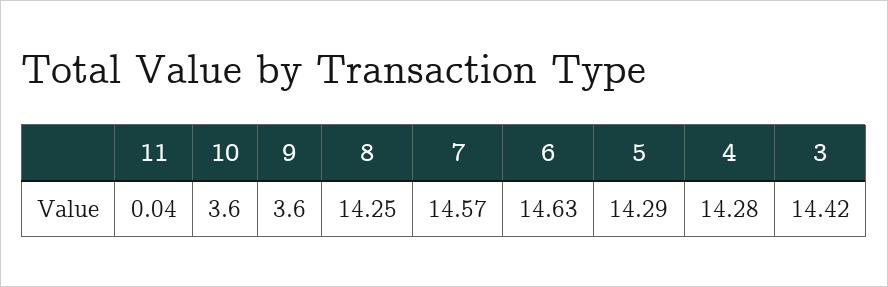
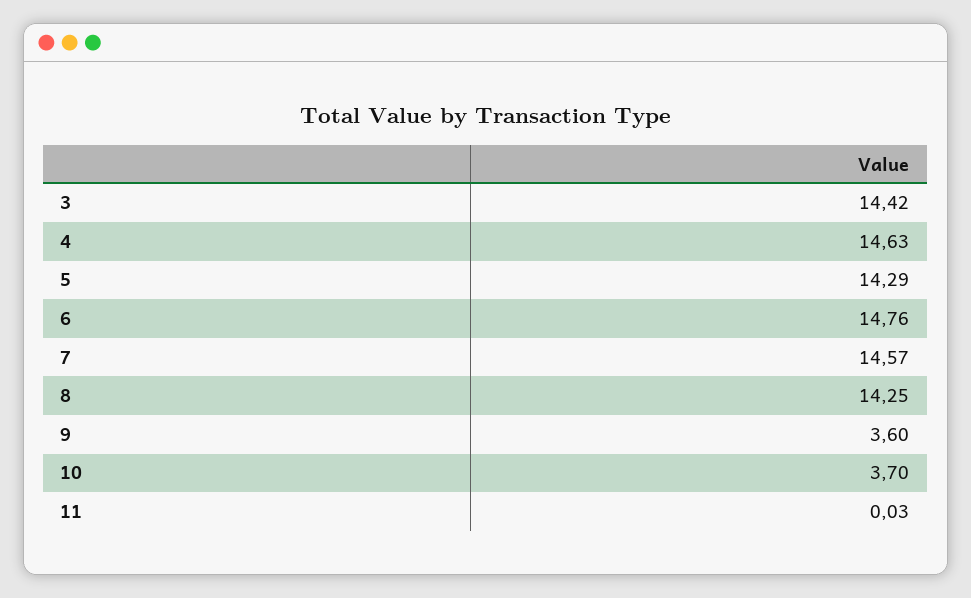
11: 0.04 -> 0.03
10: 3.6 -> 3.7
6: 14.63 -> 14.76
4: 14.28 -> 14.63

